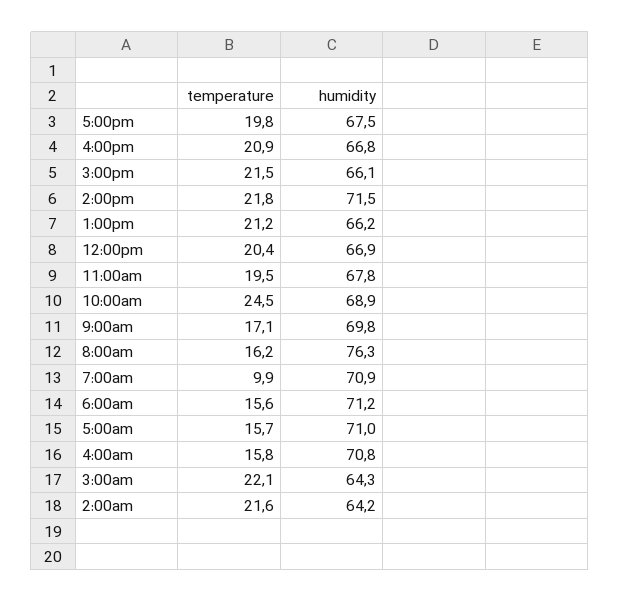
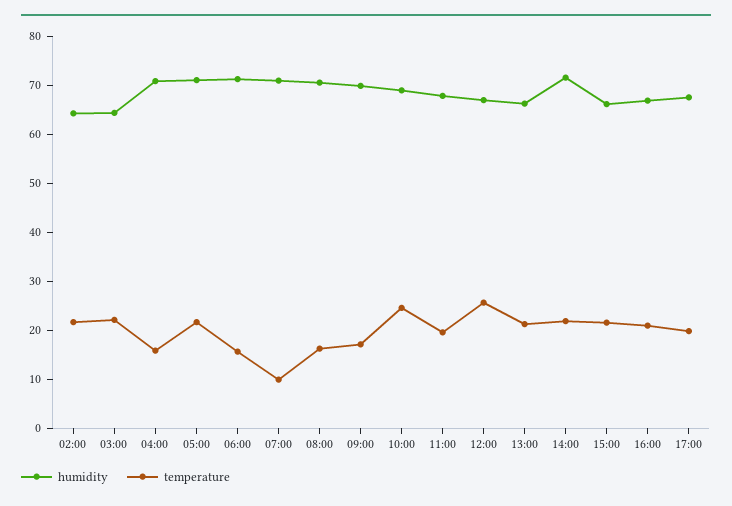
temperature, 12:00pm: 20.4 -> 26
humidity, 8:00am: 76.3 -> 70
temperature, 5:00am: 15.7 -> 22

